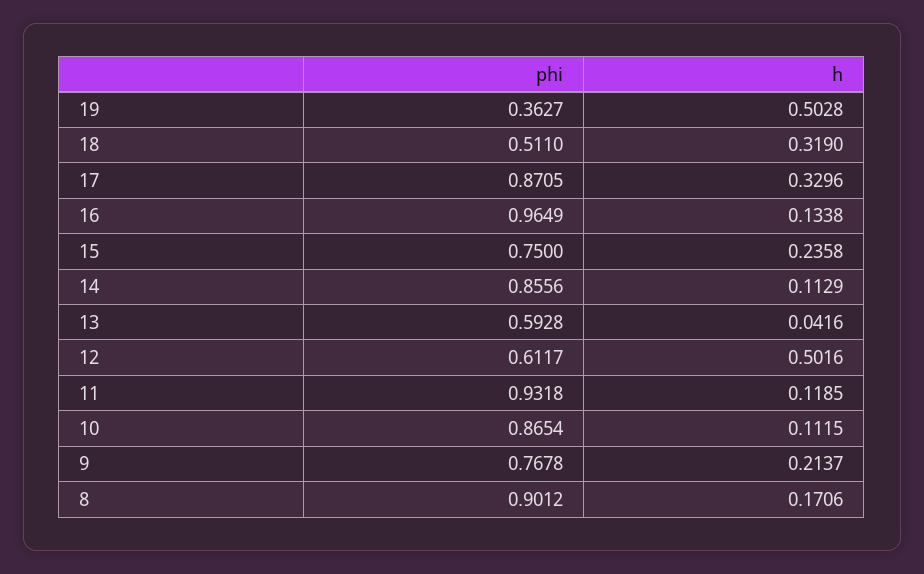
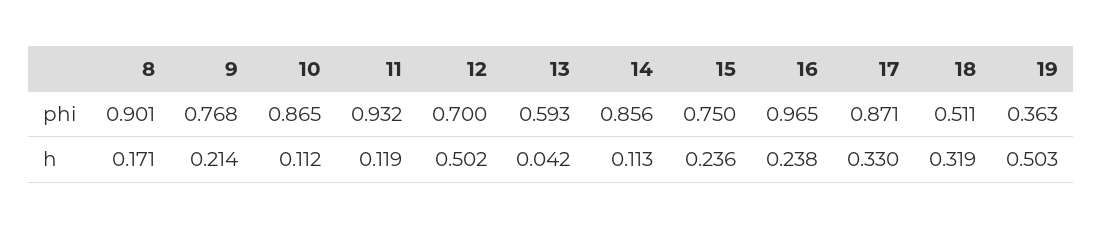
h, 16: 0.1338 -> 0.238
phi, 12: 0.6117 -> 0.7

